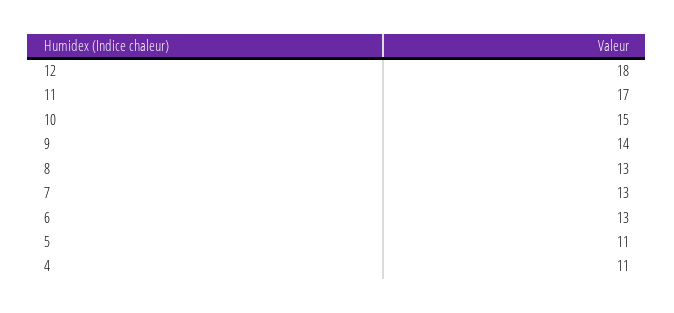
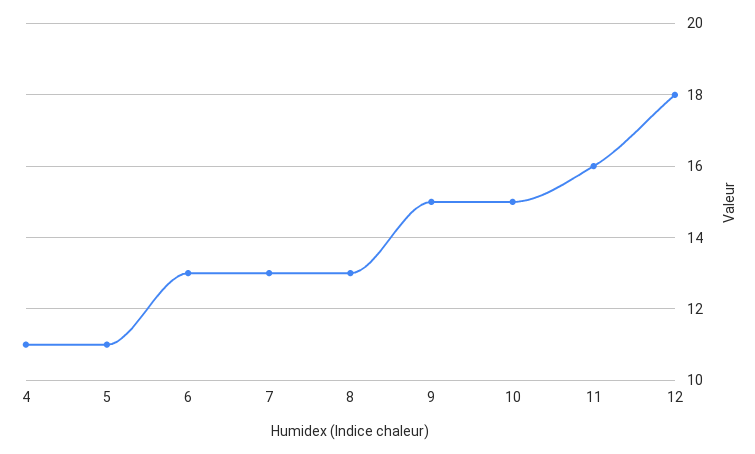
11: 17 -> 16
9: 14 -> 15

